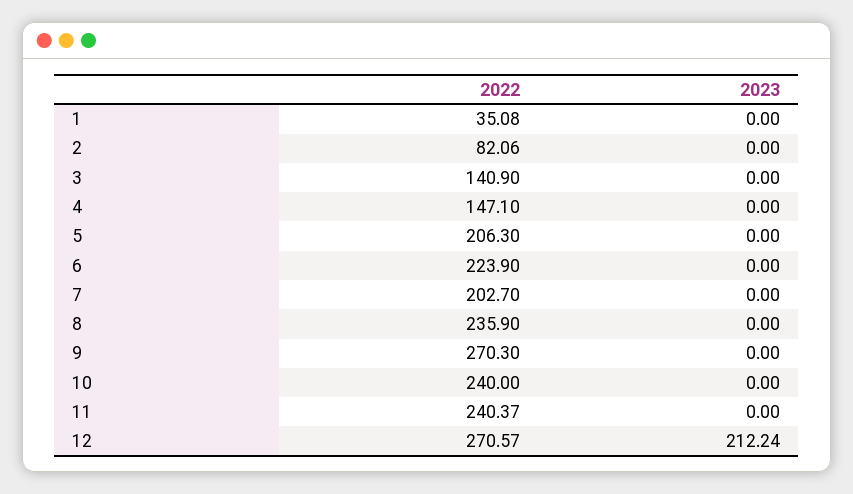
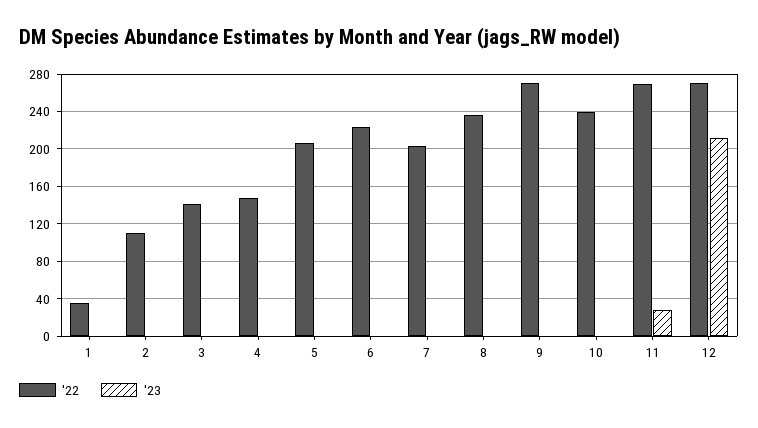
2022, 2: 82.06 -> 110
2022, 11: 240.37 -> 270
2023, 11: 0 -> 30

